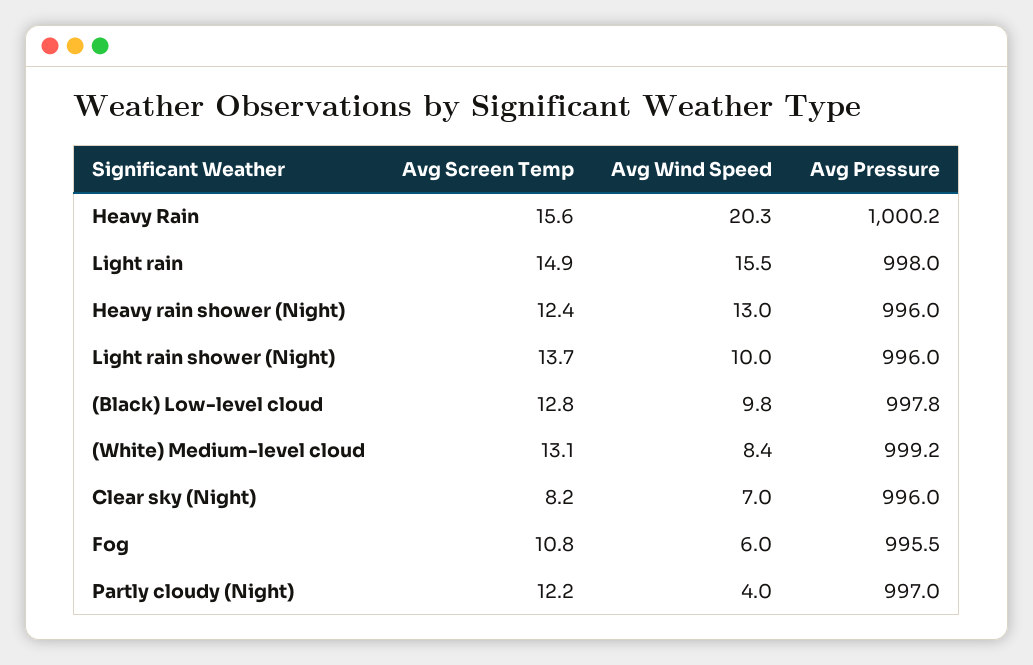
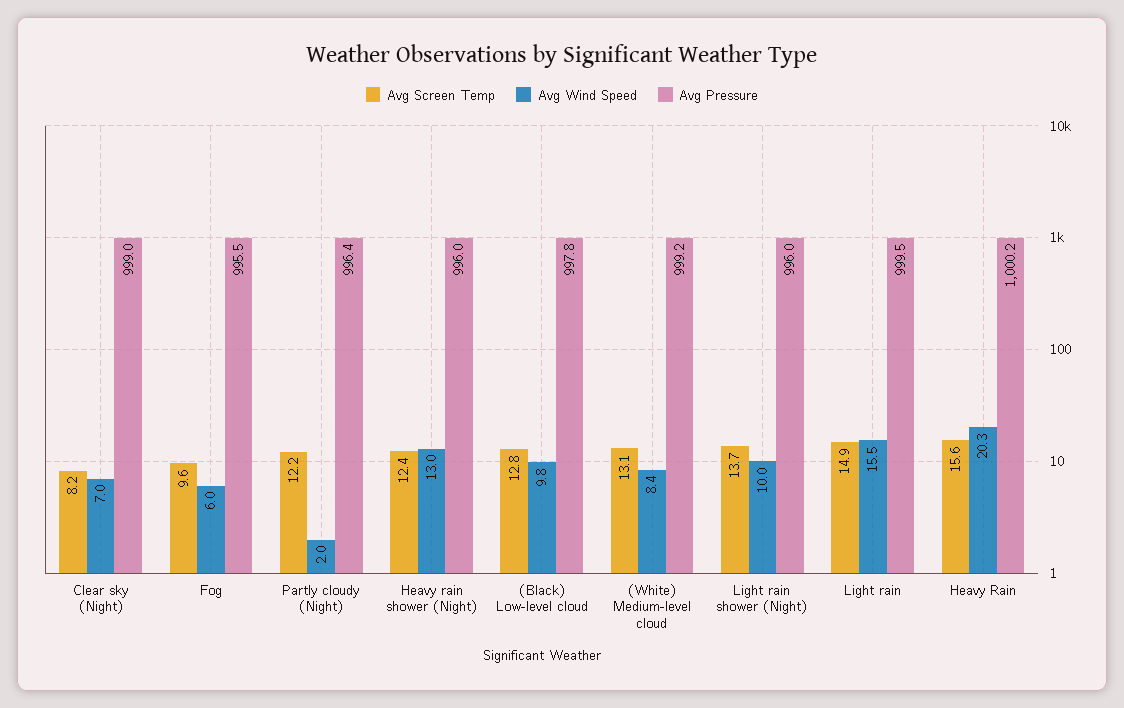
Avg Pressure, Light rain: 998 -> 999.5
Avg Pressure, Clear sky (Night): 996 -> 999
Avg Screen Temp, Fog: 10.8 -> 9.6
Avg Wind Speed, Partly cloudy (Night): 4 -> 2
Avg Pressure, Partly cloudy (Night): 997 -> 996.4

